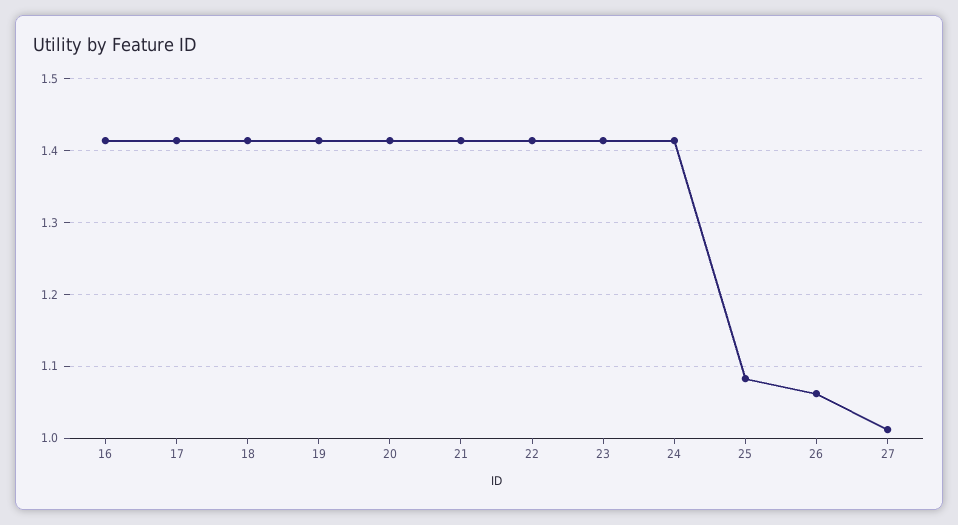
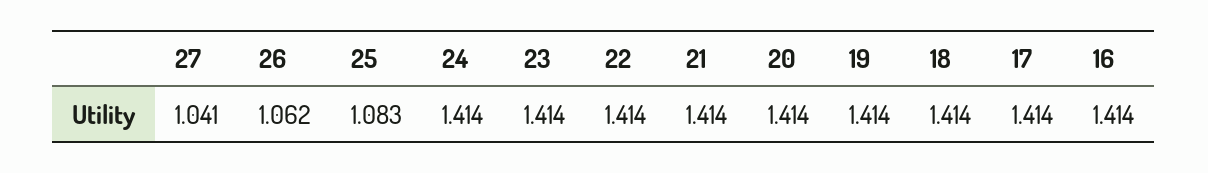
27: 1.01 -> 1.041

